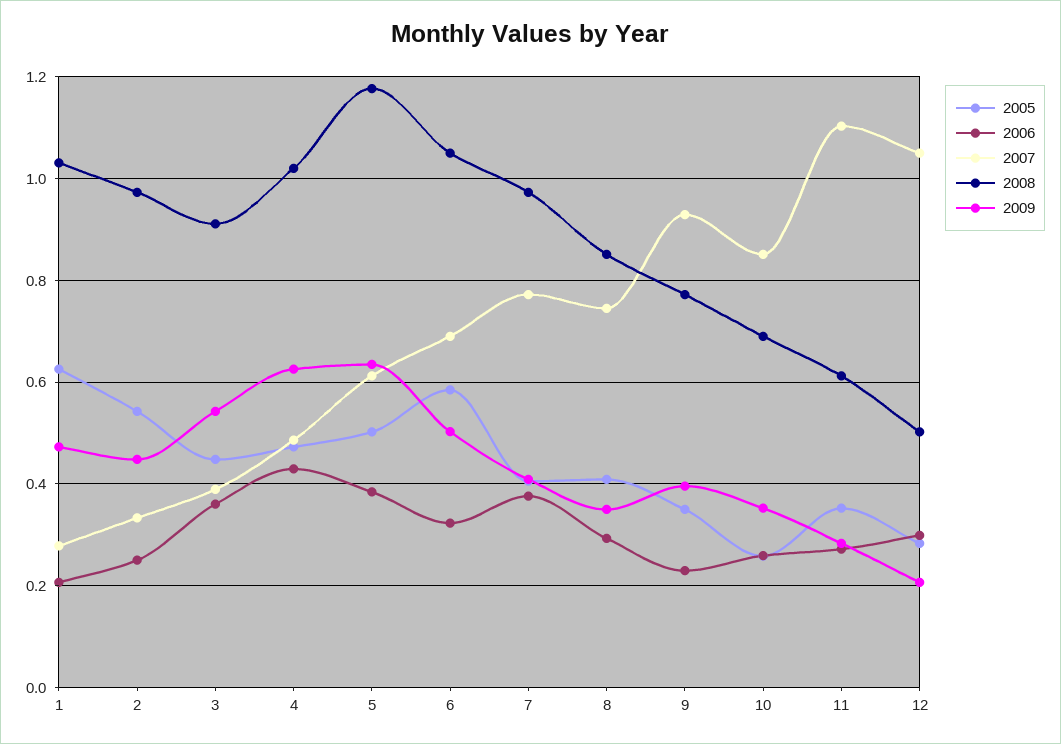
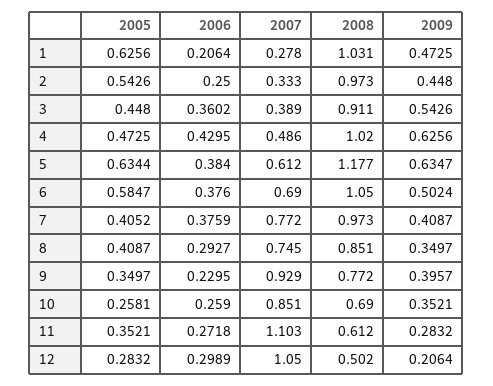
2005, 5: 0.5 -> 0.6344
2006, 6: 0.32 -> 0.376

